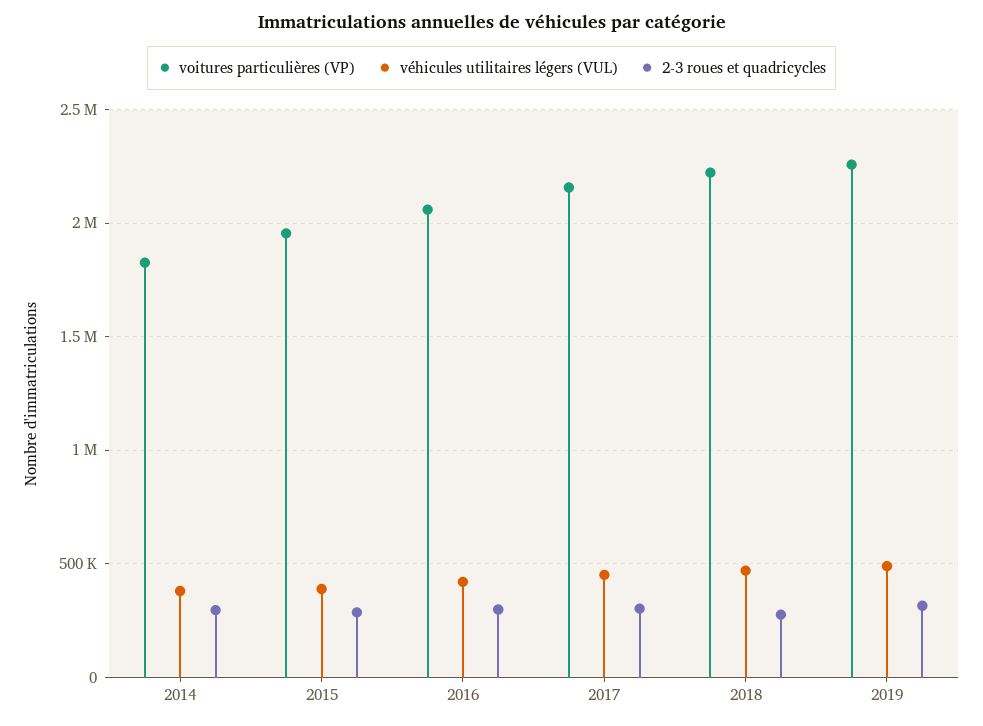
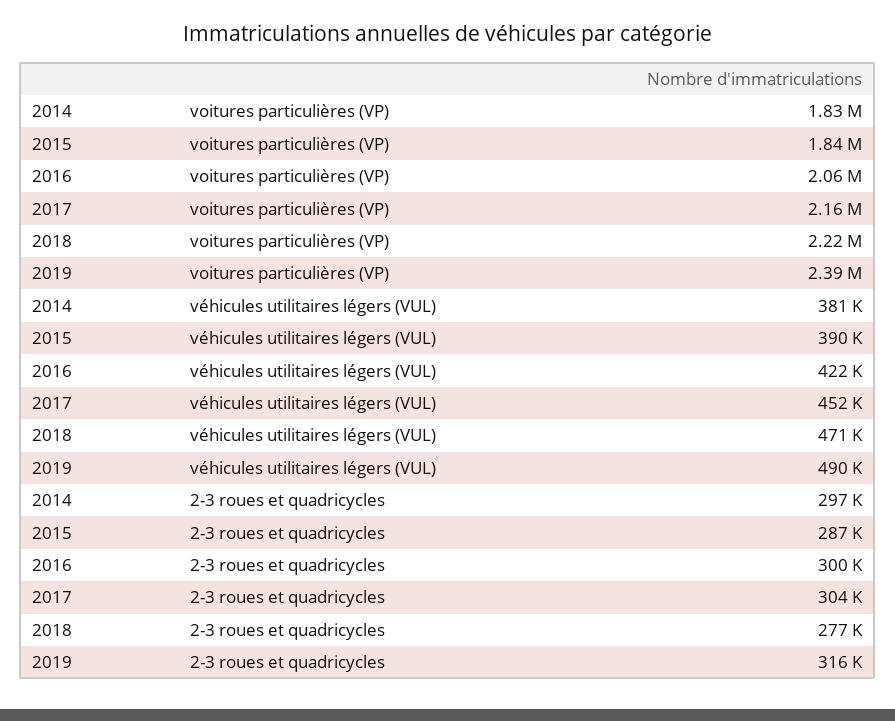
voitures particulières (VP), 2015: 1950000 -> 1840000
voitures particulières (VP), 2019: 2250000 -> 2390000

